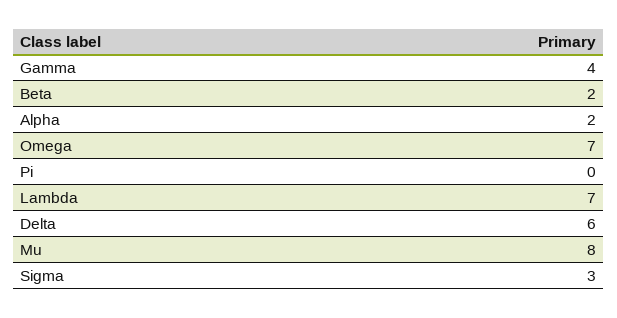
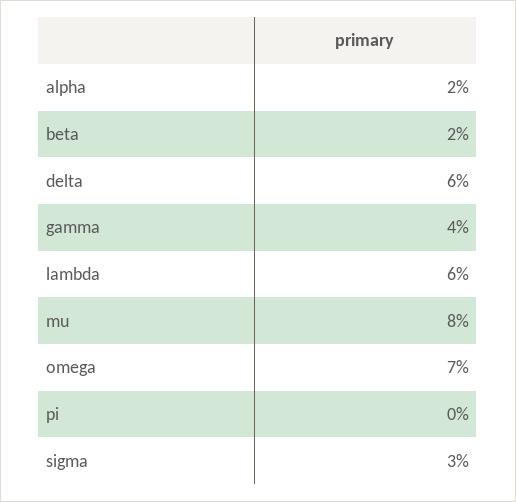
Lambda: 7 -> 6

